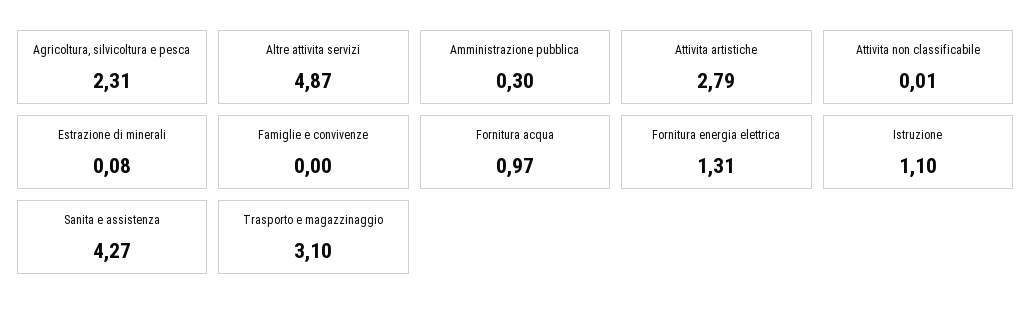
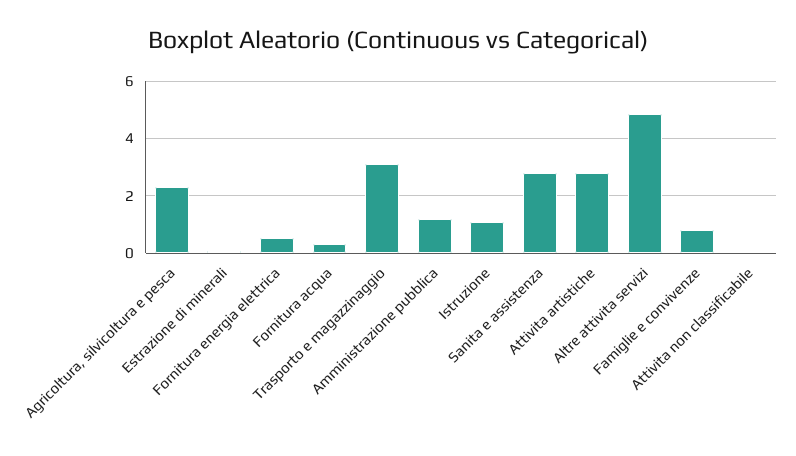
Amministrazione pubblica: 0.3 -> 1.25
Famiglie e convivenze: 0 -> 0.75
Fornitura acqua: 0.97 -> 0.25
Fornitura energia elettrica: 1.31 -> 0.5
Sanita e assistenza: 4.27 -> 2.75

